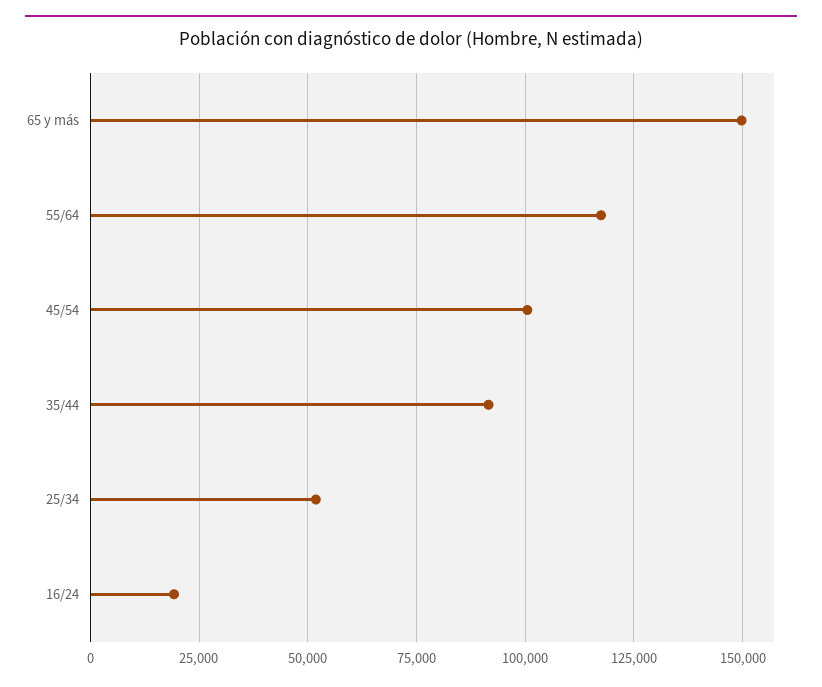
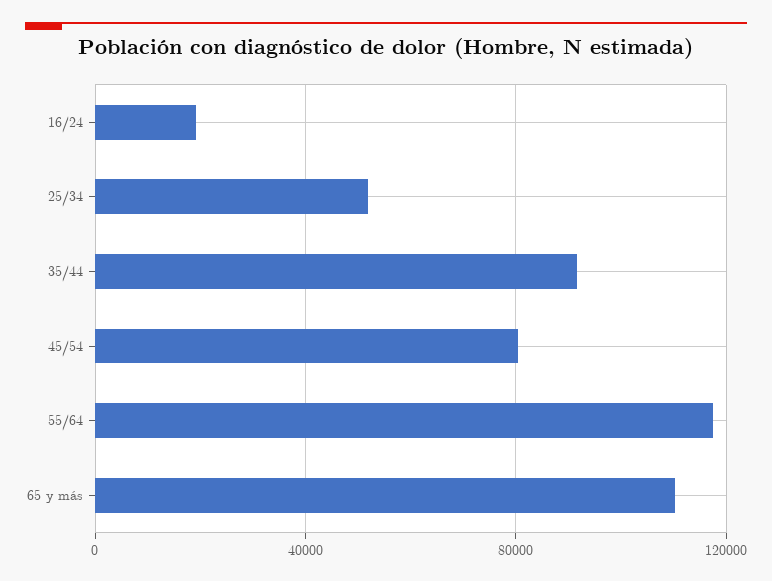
65 y más: 150000 -> 110000
45/54: 100000 -> 80000

